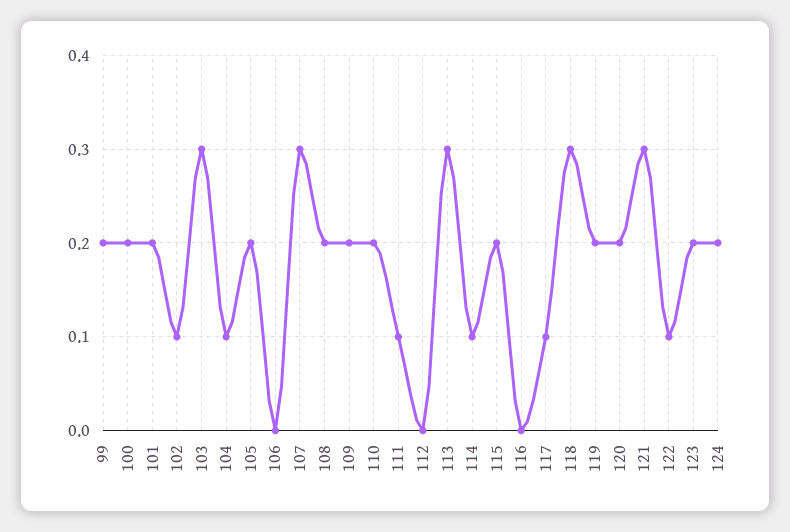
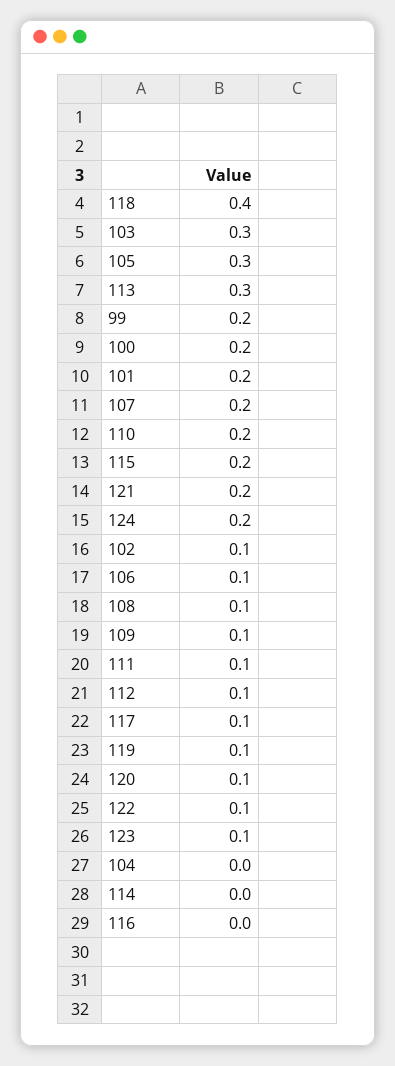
104: 0.1 -> 0
105: 0.2 -> 0.3
106: 0 -> 0.1
107: 0.3 -> 0.2
108: 0.2 -> 0.1
109: 0.2 -> 0.1
112: 0 -> 0.1
114: 0.1 -> 0
118: 0.3 -> 0.4
119: 0.2 -> 0.1
120: 0.2 -> 0.1
121: 0.3 -> 0.2
123: 0.2 -> 0.1

